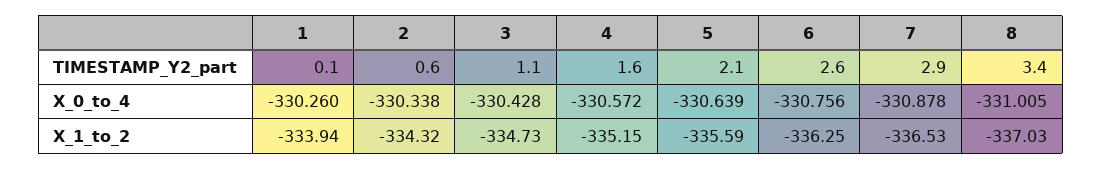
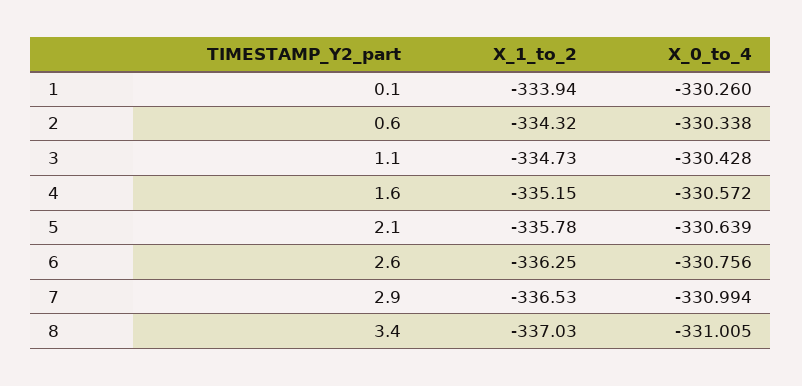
7, X_0_to_4: -330.878 -> -330.994
5, X_1_to_2: -335.59 -> -335.78

